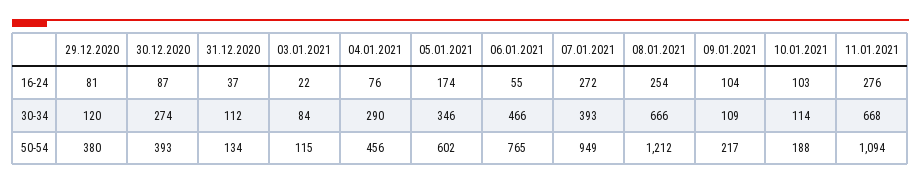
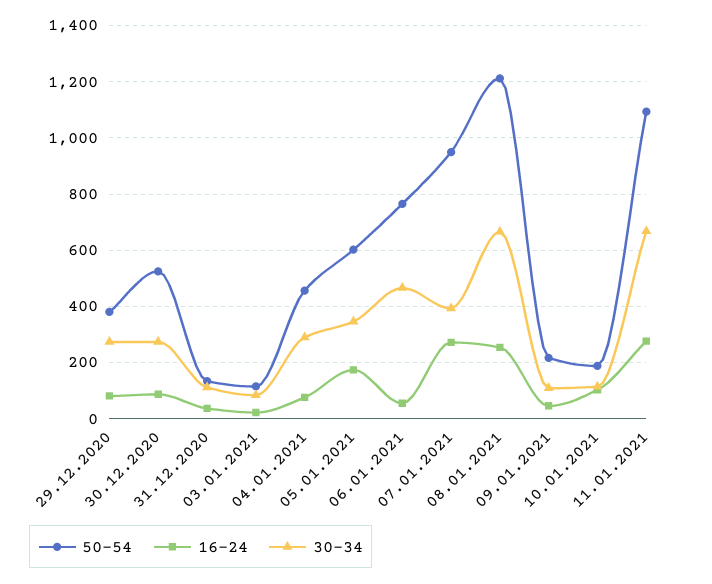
16-24, 09.01.2021: 104 -> 50
30-34, 29.12.2020: 120 -> 275
50-54, 30.12.2020: 393 -> 525

